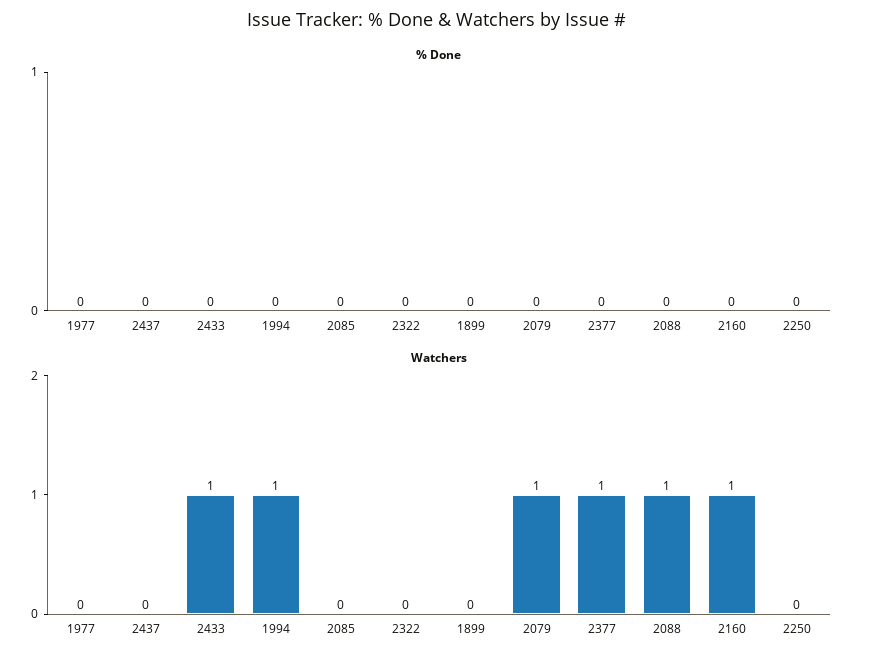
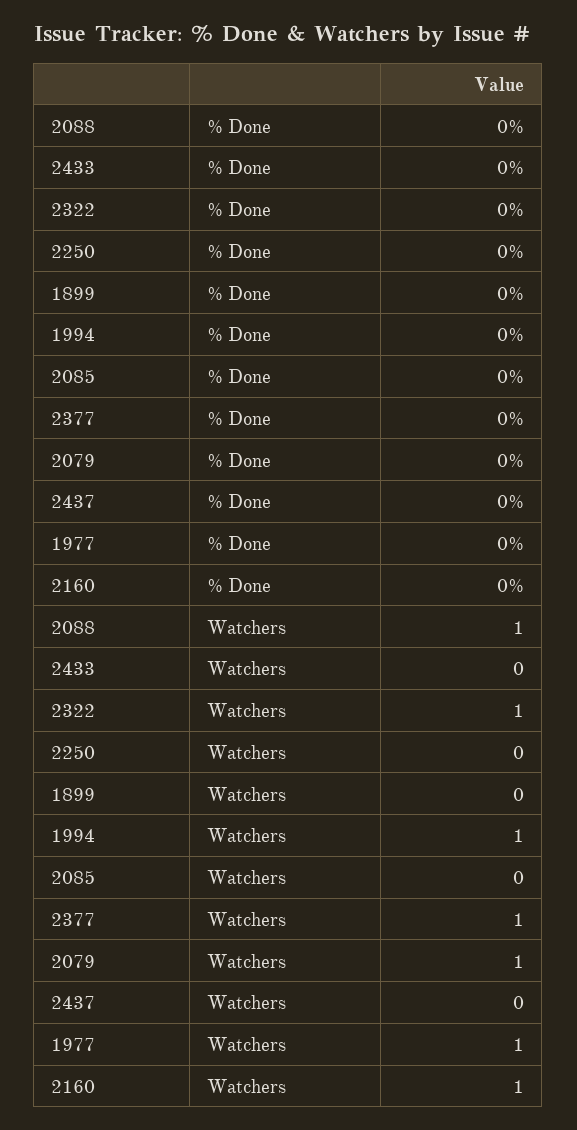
Watchers, 1977: 0 -> 1
Watchers, 2433: 1 -> 0
Watchers, 2322: 0 -> 1

